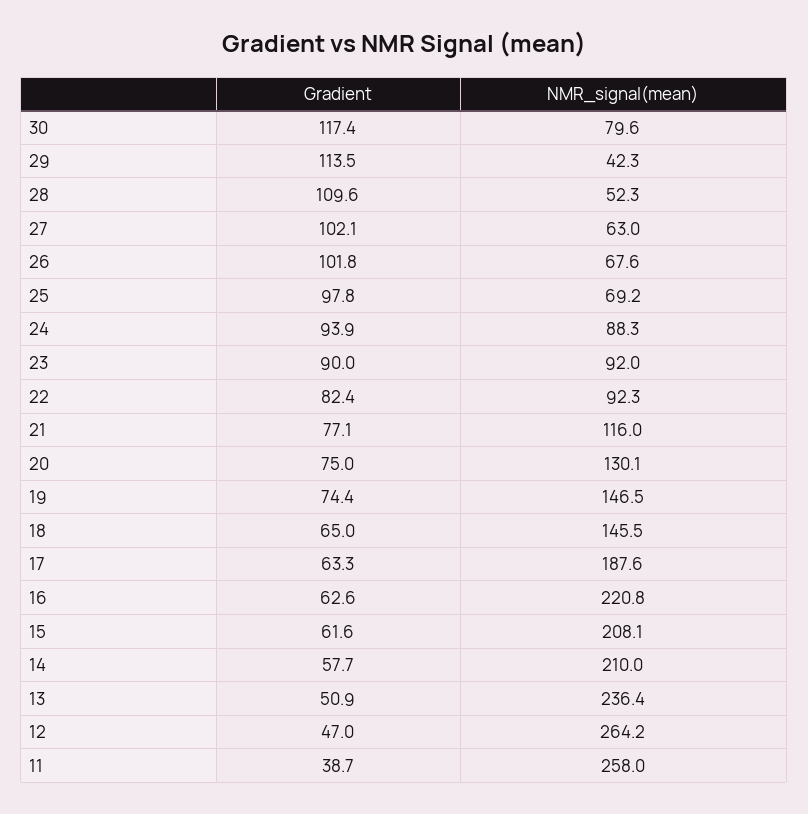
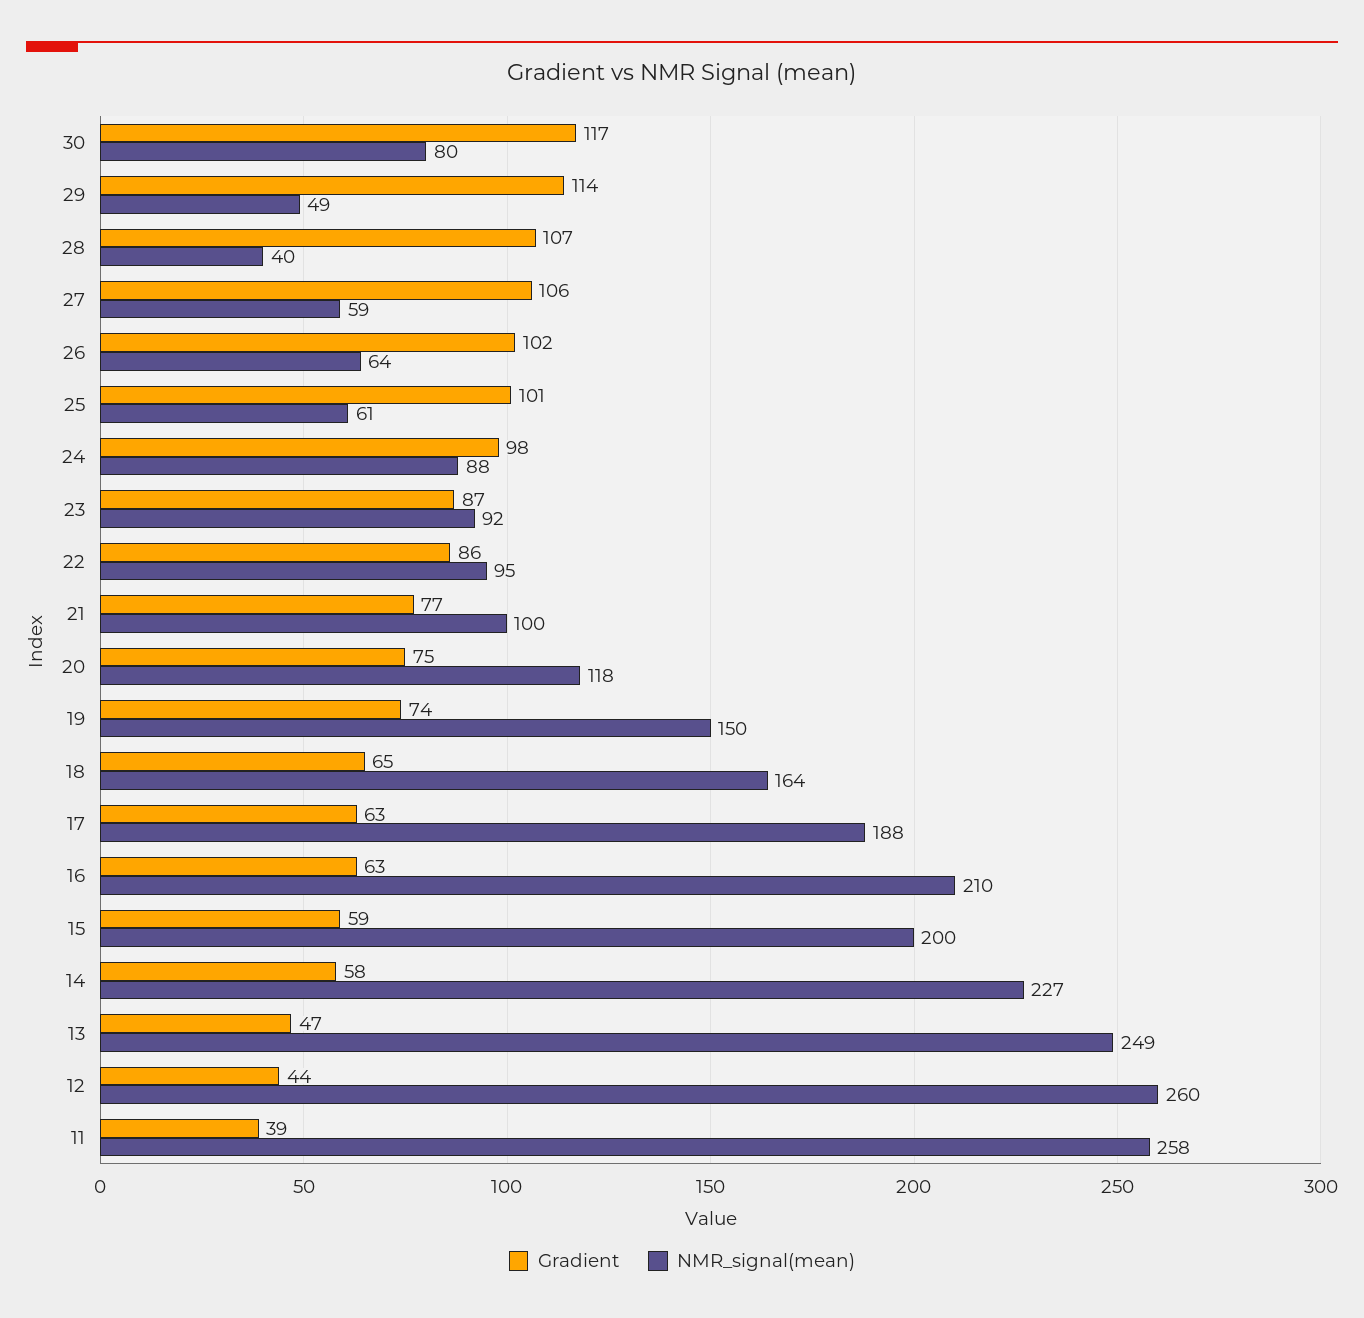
NMR_signal(mean), 29: 42.3 -> 49
Gradient, 28: 109.6 -> 107
NMR_signal(mean), 28: 52.3 -> 40
Gradient, 27: 102.1 -> 106
NMR_signal(mean), 27: 63 -> 59
NMR_signal(mean), 26: 67.6 -> 64
Gradient, 25: 97.8 -> 101
NMR_signal(mean), 25: 69.2 -> 61
Gradient, 24: 93.9 -> 98
Gradient, 23: 90 -> 87
Gradient, 22: 82.4 -> 86
NMR_signal(mean), 22: 92.3 -> 95
NMR_signal(mean), 21: 116 -> 100
NMR_signal(mean), 20: 130.1 -> 118
NMR_signal(mean), 19: 146.5 -> 150
NMR_signal(mean), 18: 145.5 -> 164
NMR_signal(mean), 16: 220.8 -> 210
Gradient, 15: 61.6 -> 59
NMR_signal(mean), 15: 208.1 -> 200
NMR_signal(mean), 14: 210 -> 227
Gradient, 13: 50.9 -> 47
NMR_signal(mean), 13: 236.4 -> 249
Gradient, 12: 47 -> 44
NMR_signal(mean), 12: 264.2 -> 260

